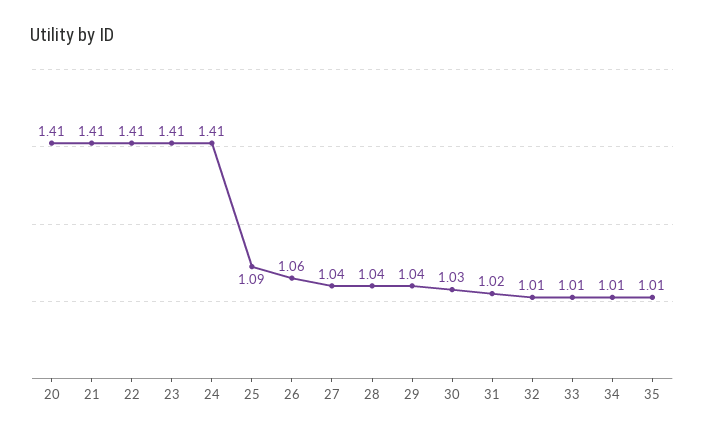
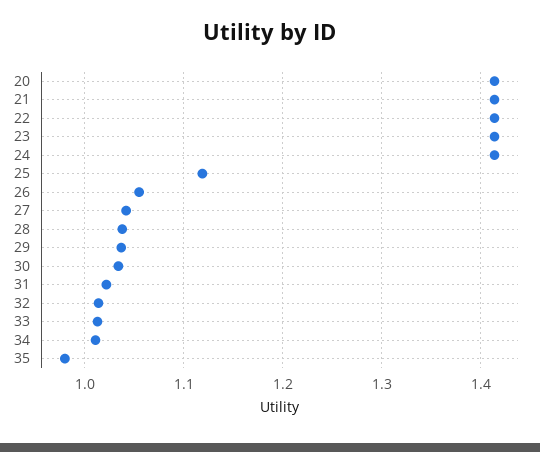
25: 1.09 -> 1.12
35: 1.01 -> 0.98

